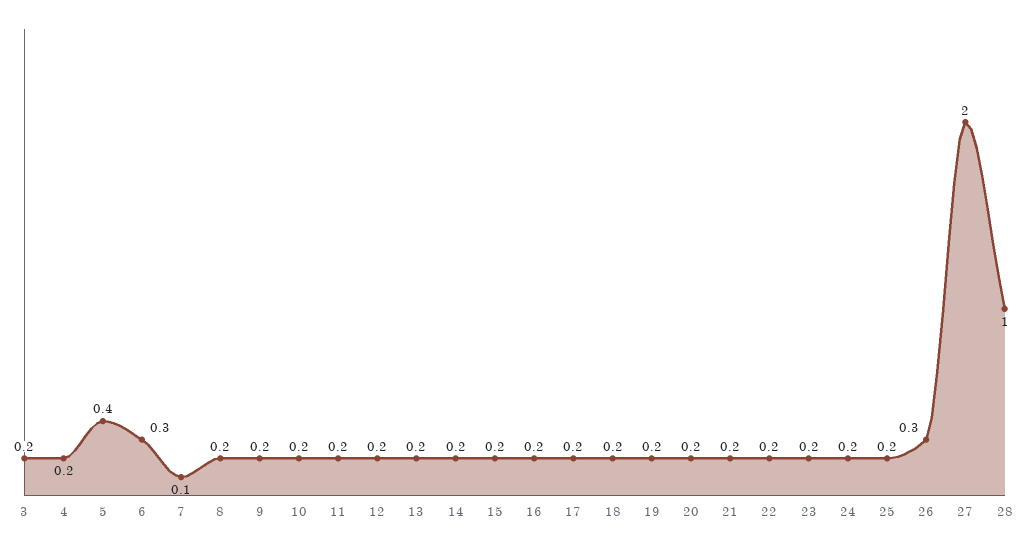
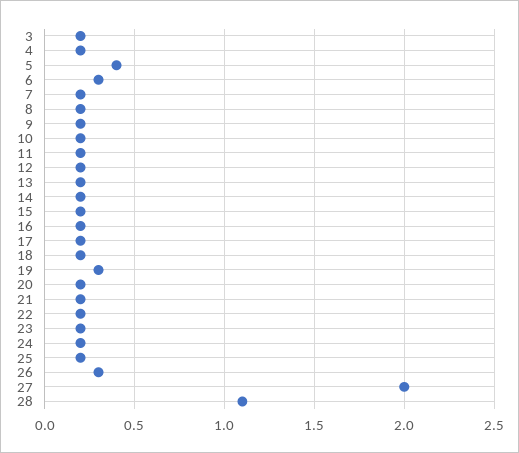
7: 0.1 -> 0.2
19: 0.2 -> 0.3
28: 1 -> 1.1

